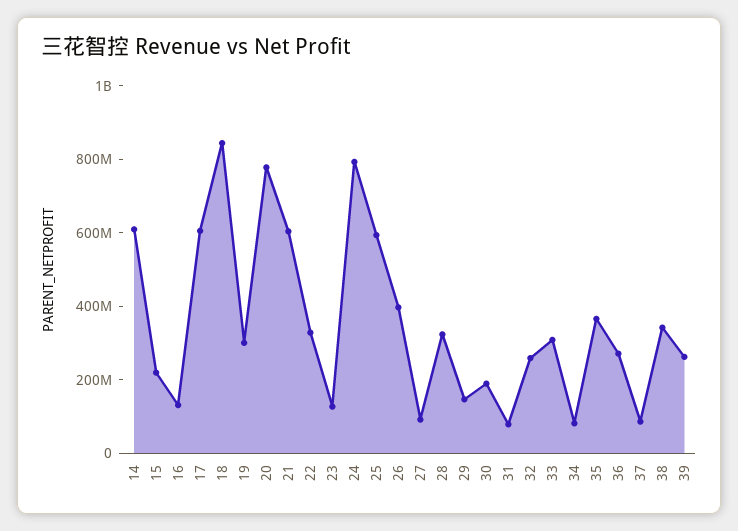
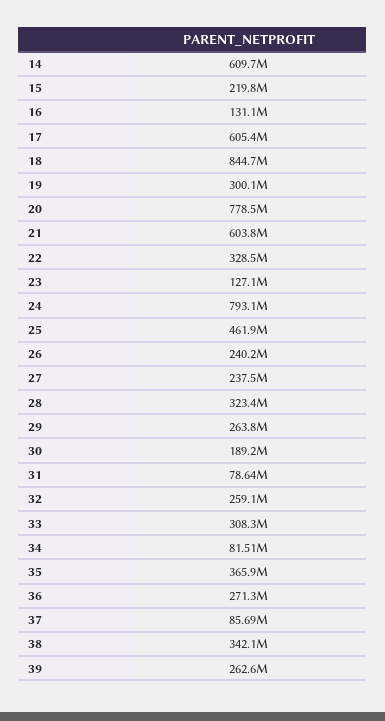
25: 600000000 -> 461900000
26: 400000000 -> 240200000
27: 100000000 -> 237500000
29: 150000000 -> 263800000

